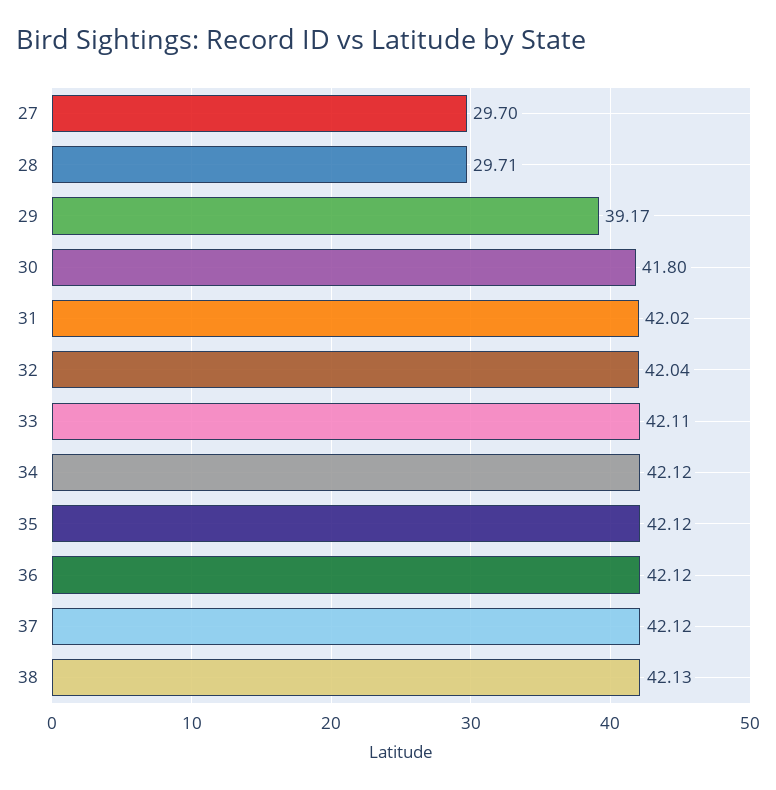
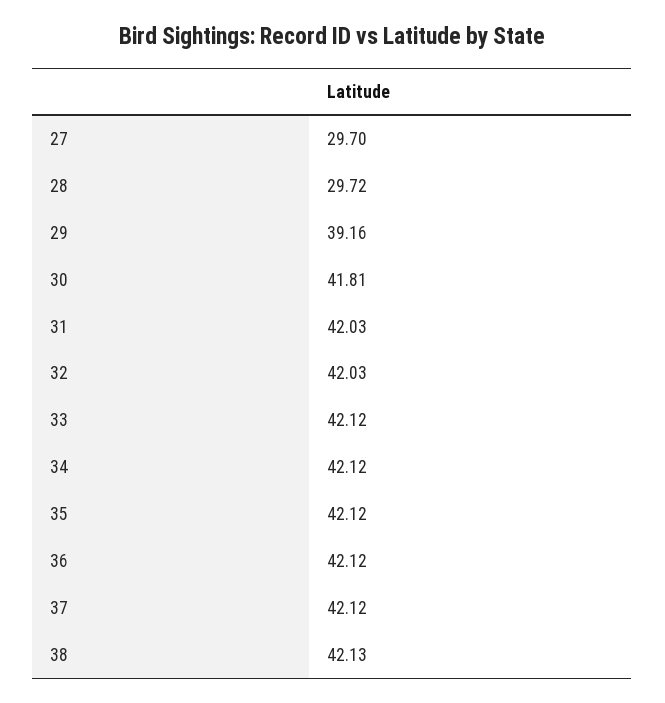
28: 29.71 -> 29.72
29: 39.17 -> 39.16
30: 41.8 -> 41.81
31: 42.02 -> 42.03
32: 42.04 -> 42.03
33: 42.11 -> 42.12

